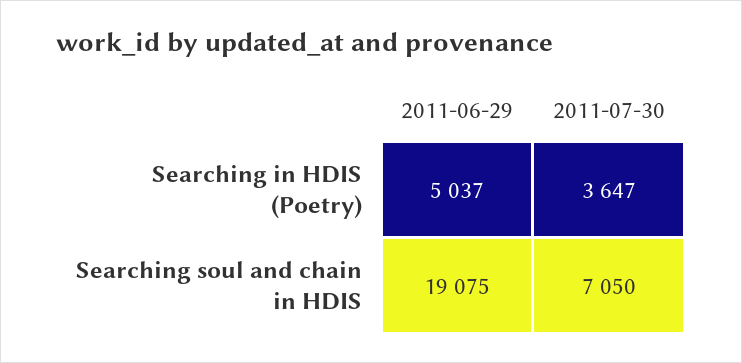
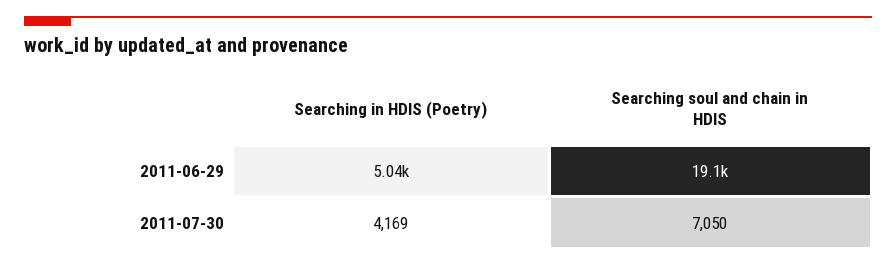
2011-07-30, Searching in HDIS (Poetry): 3647 -> 4169

